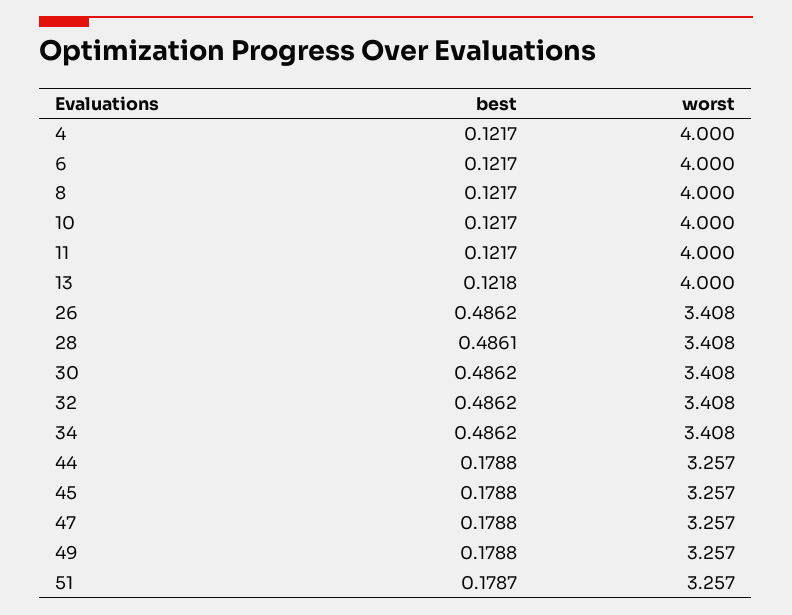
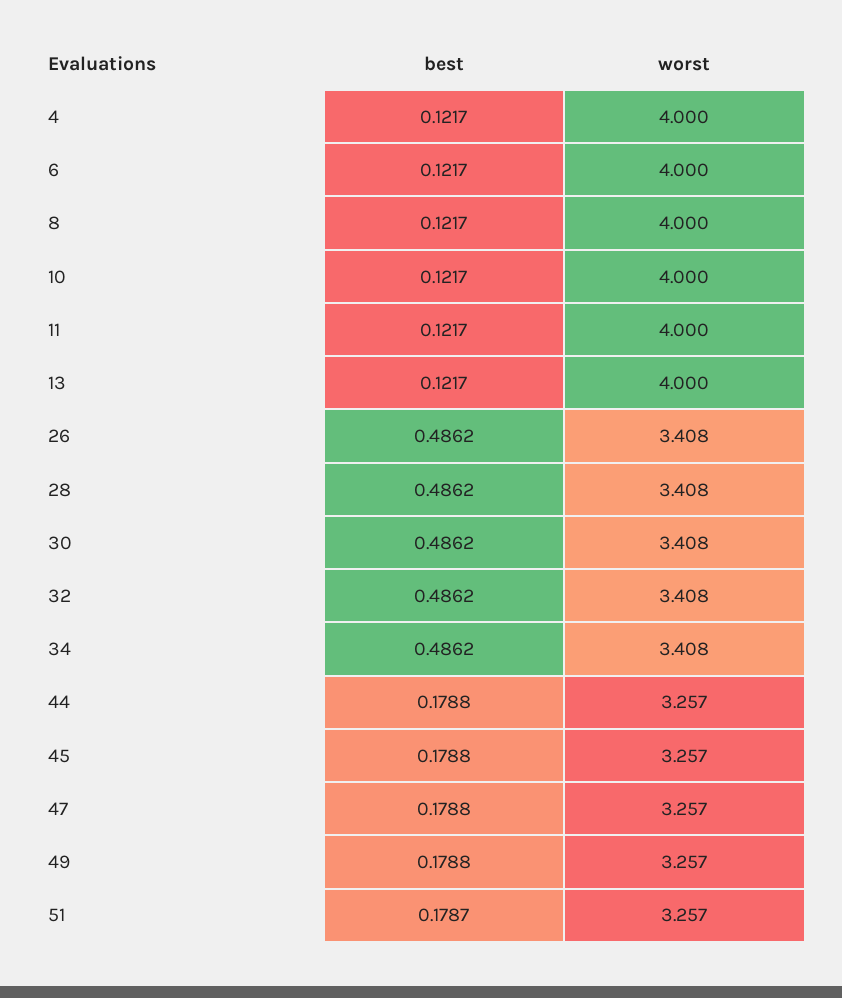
best, 13: 0.1218 -> 0.1217
best, 28: 0.4861 -> 0.4862

